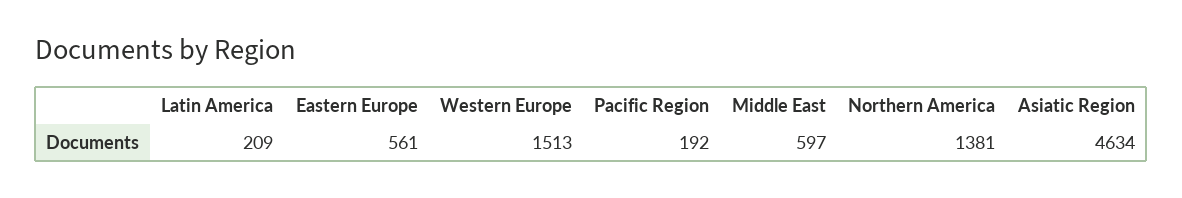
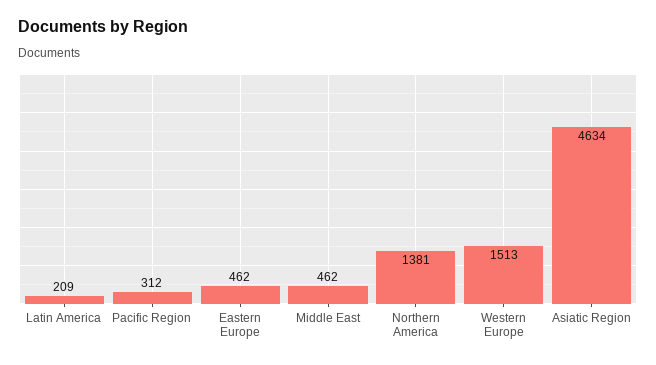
Eastern Europe: 561 -> 462
Pacific Region: 192 -> 312
Middle East: 597 -> 462

